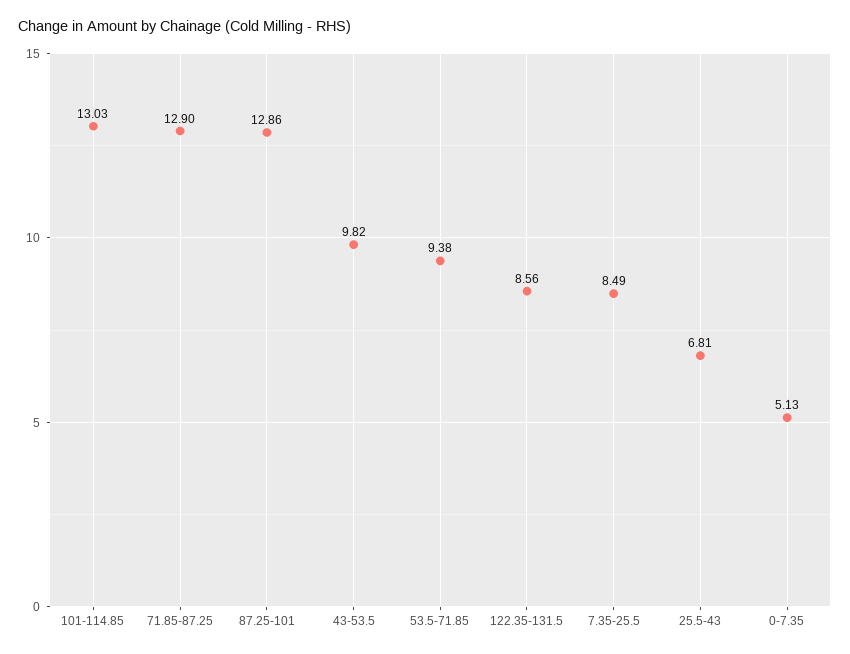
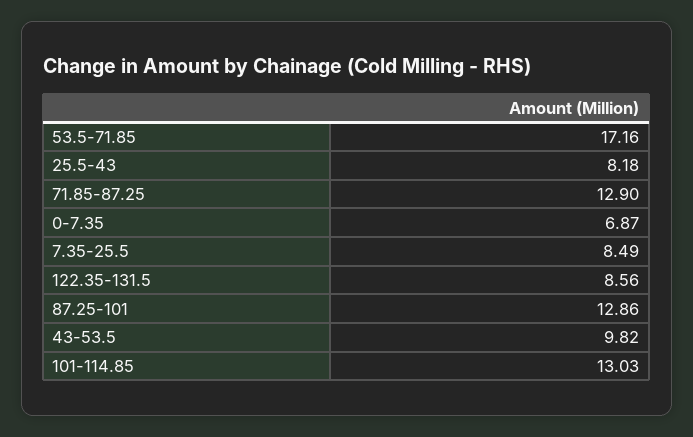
53.5-71.85: 9.38 -> 17.16
25.5-43: 6.81 -> 8.18
0-7.35: 5.13 -> 6.87

